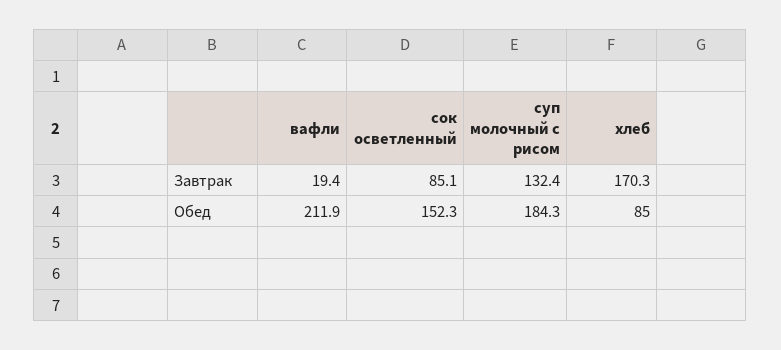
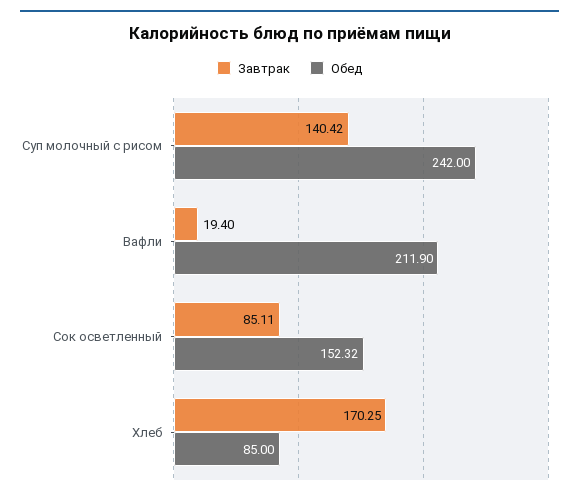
Завтрак, суп молочный с рисом: 132.4 -> 140.42
Обед, суп молочный с рисом: 184.3 -> 242

